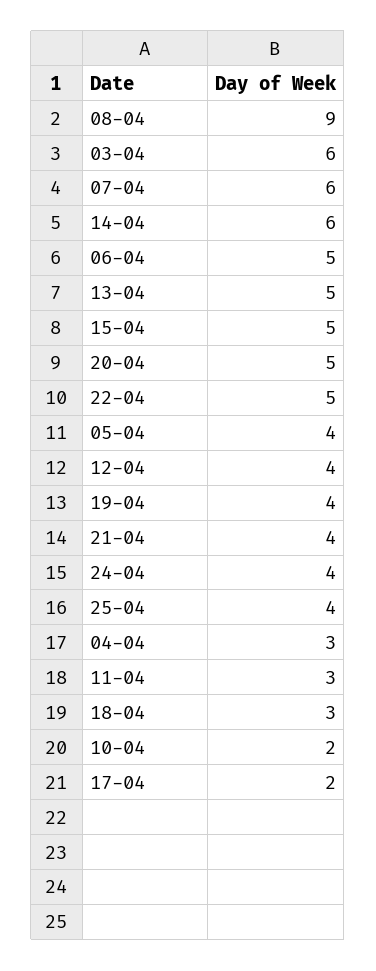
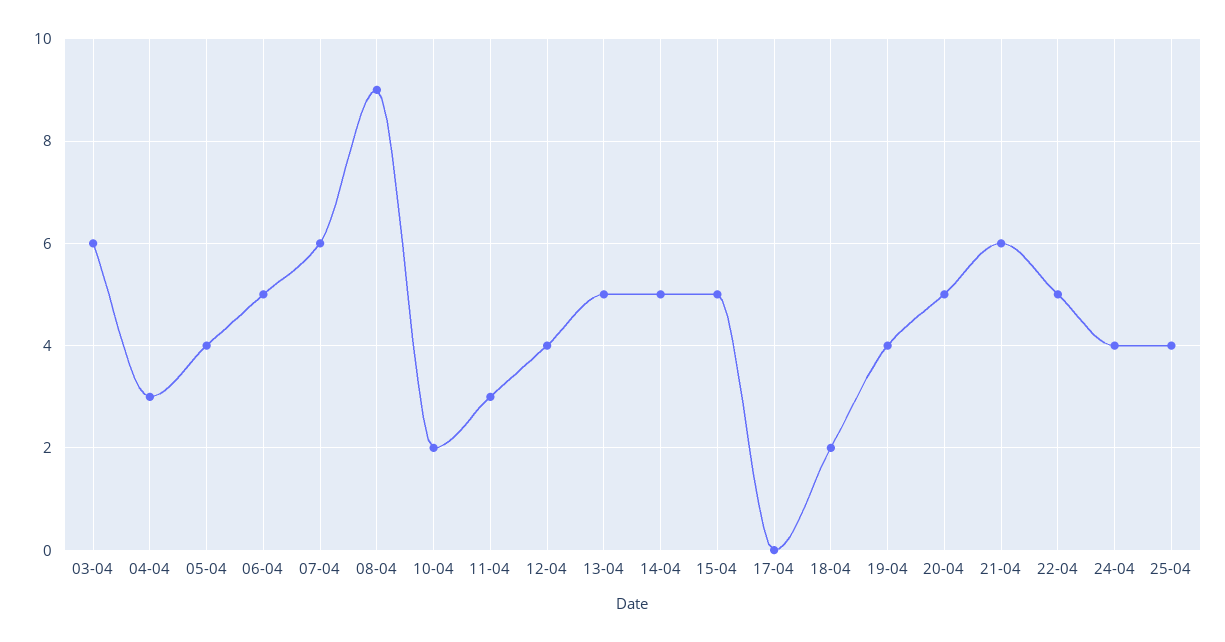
14-04: 6 -> 5
21-04: 4 -> 6
18-04: 3 -> 2
17-04: 2 -> 0

